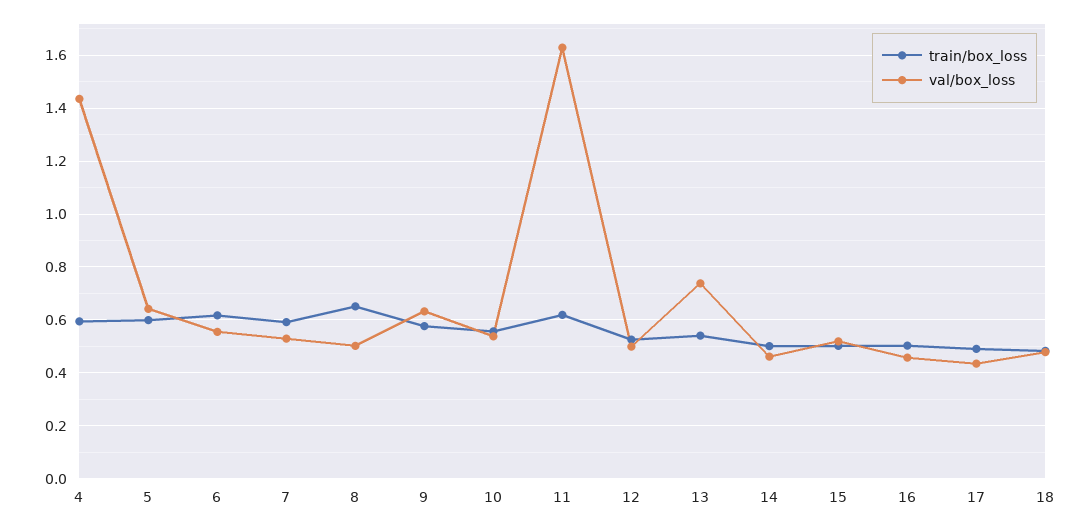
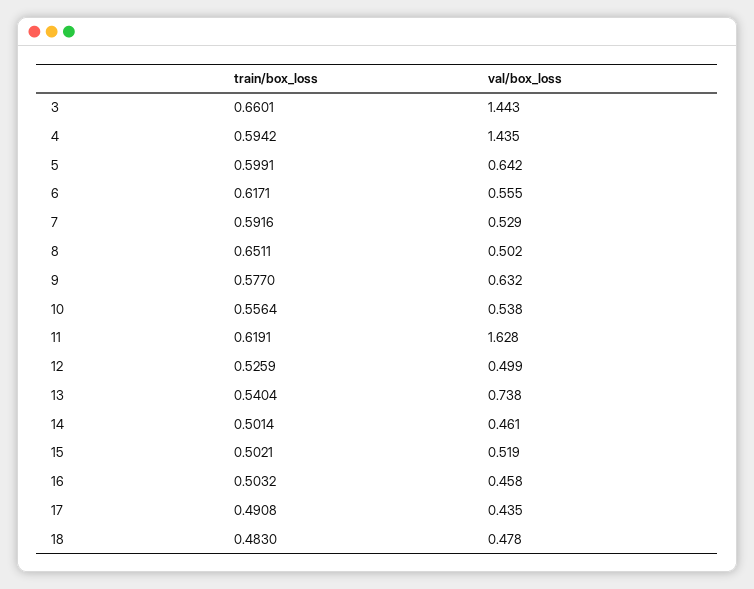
train/box_loss, 3: none -> 0.6601
val/box_loss, 3: none -> 1.443

